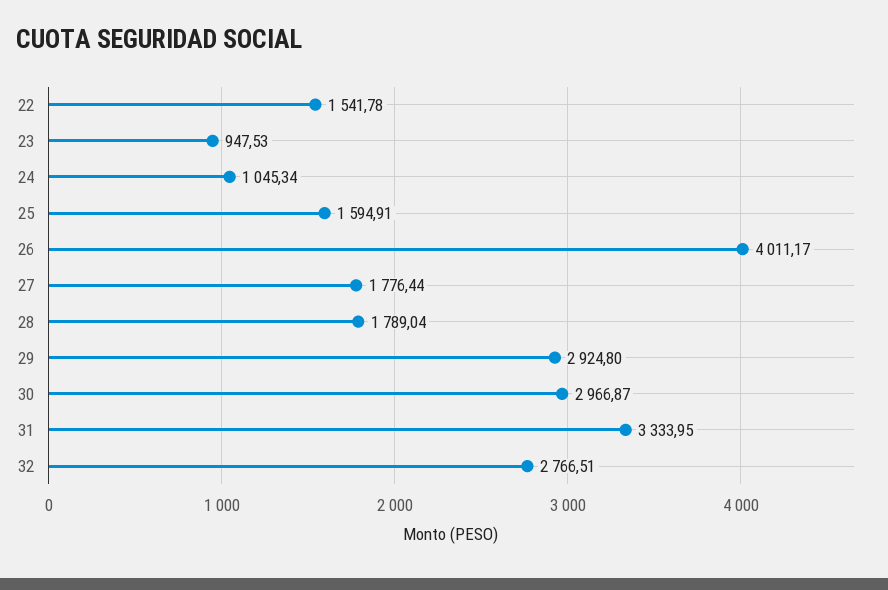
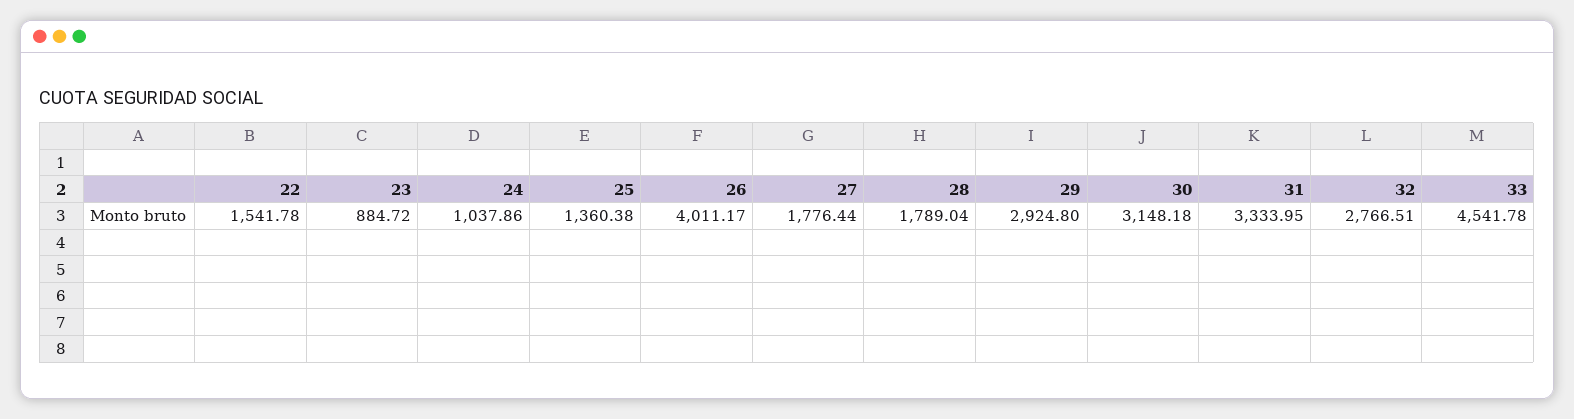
23: 947.53 -> 884.72
24: 1045.34 -> 1037.86
25: 1594.91 -> 1360.38
30: 2966.87 -> 3148.18
33: none -> 4541.78

